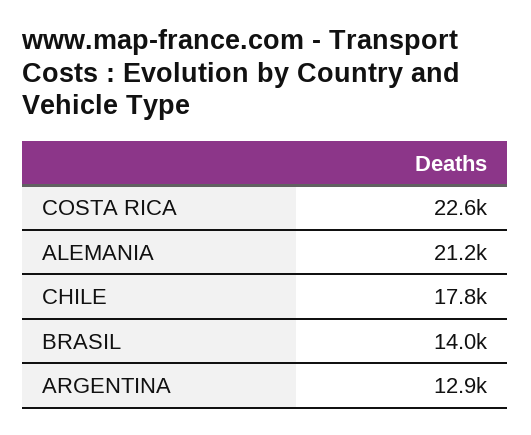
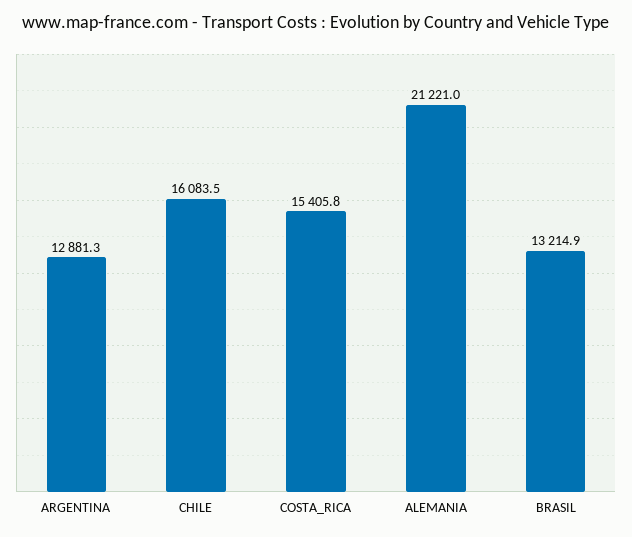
COSTA RICA: 22600 -> 15405.8
CHILE: 17800 -> 16083.5
BRASIL: 14000 -> 13214.9

